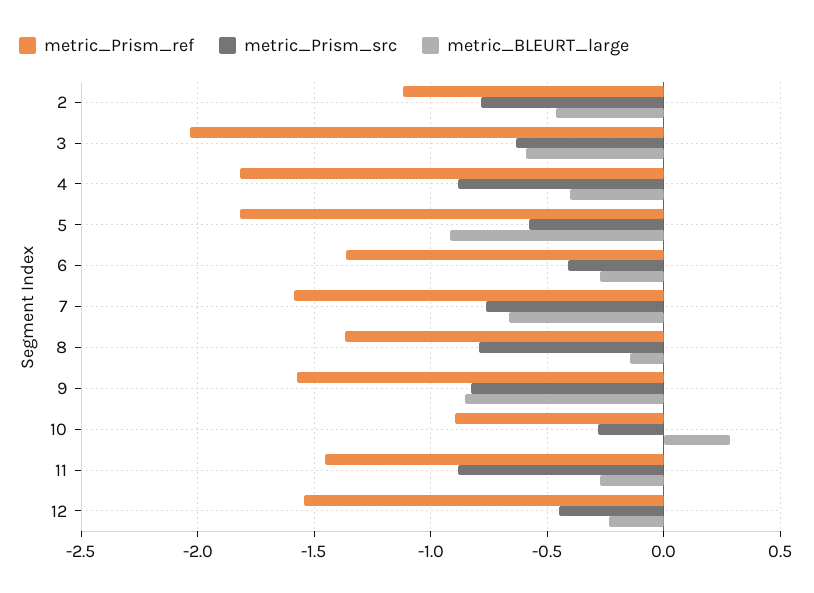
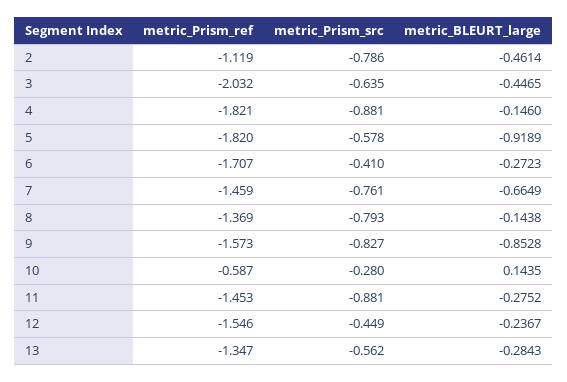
metric_BLEURT_large, 3: -0.6 -> -0.4465
metric_BLEURT_large, 4: -0.4 -> -0.146
metric_Prism_ref, 6: -1.35 -> -1.707
metric_Prism_ref, 7: -1.6 -> -1.459
metric_Prism_ref, 10: -0.9 -> -0.587
metric_BLEURT_large, 10: 0.3 -> 0.1435
metric_Prism_ref, 13: none -> -1.347
metric_Prism_src, 13: none -> -0.562
metric_BLEURT_large, 13: none -> -0.2843

